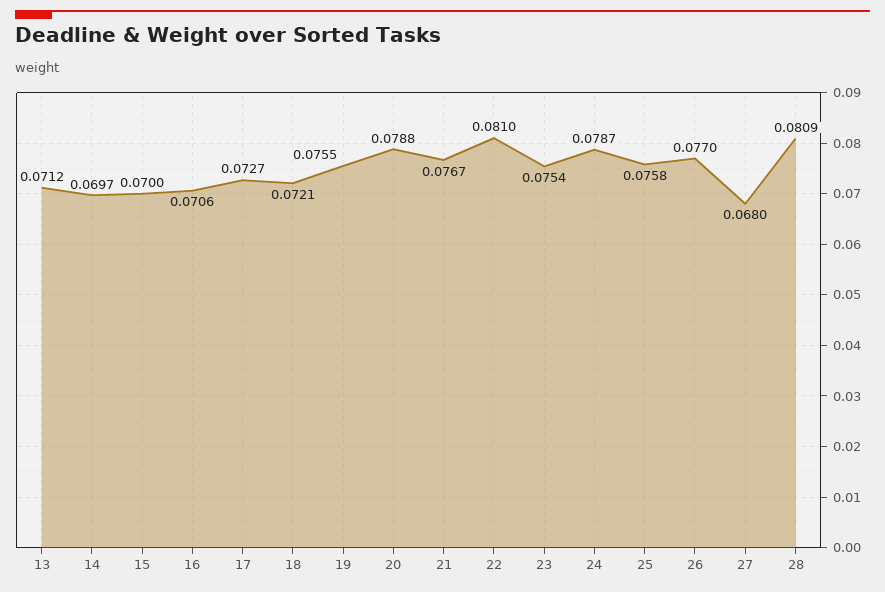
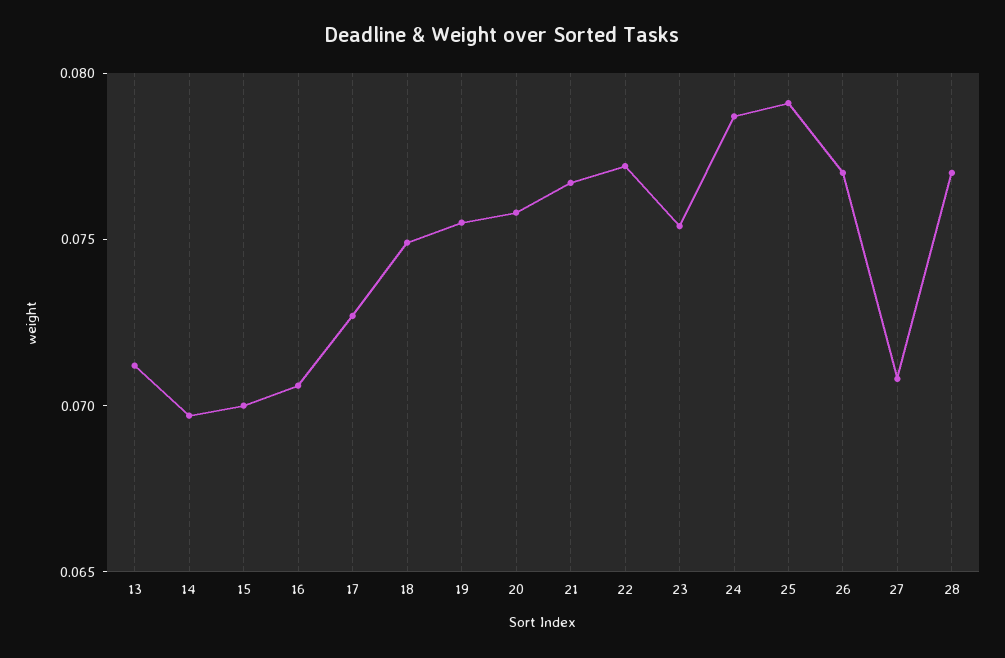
18: 0.0721 -> 0.075
20: 0.0788 -> 0.076
22: 0.081 -> 0.077
25: 0.0758 -> 0.079
27: 0.068 -> 0.071
28: 0.0809 -> 0.077

